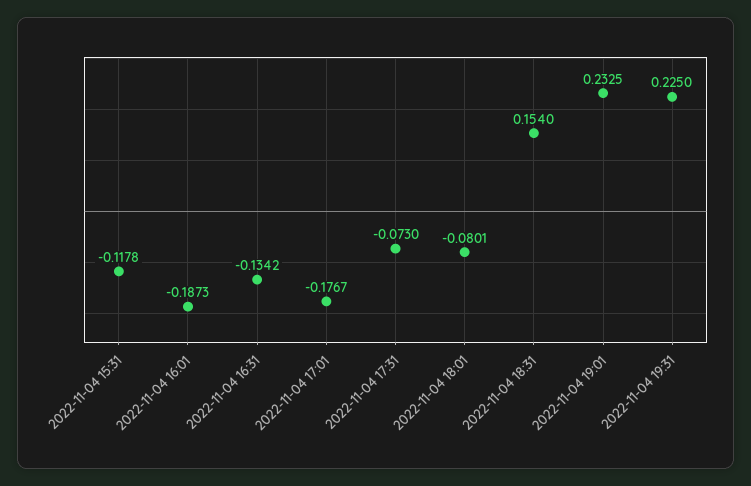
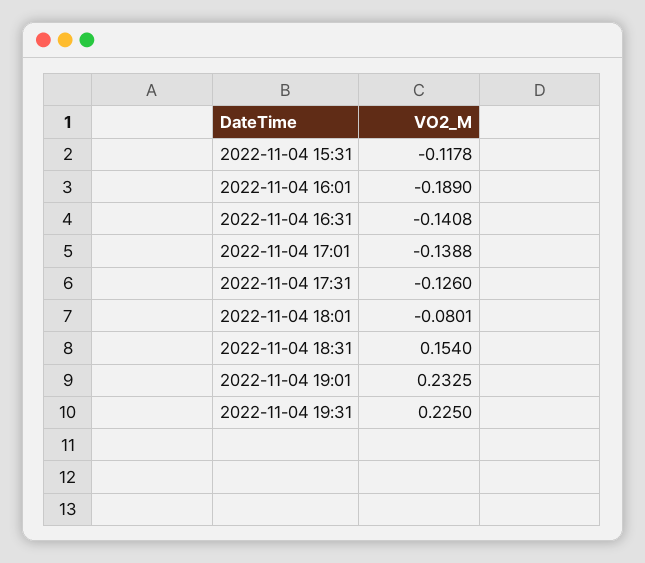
2022-11-04 16:01: -0.1873 -> -0.189
2022-11-04 16:31: -0.1342 -> -0.1408
2022-11-04 17:01: -0.1767 -> -0.1388
2022-11-04 17:31: -0.073 -> -0.126

